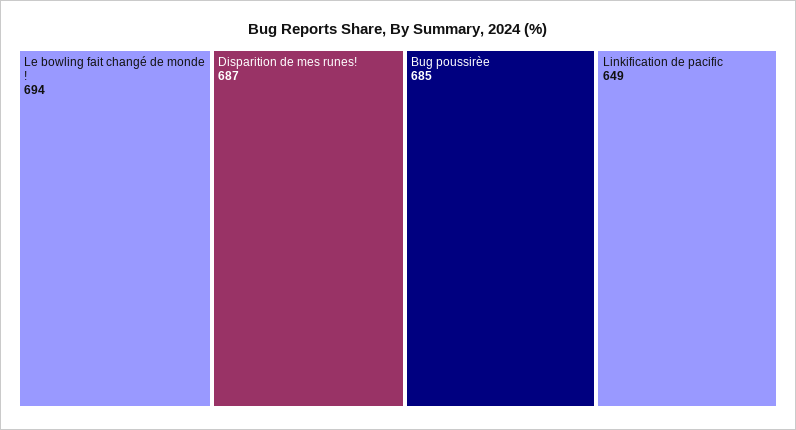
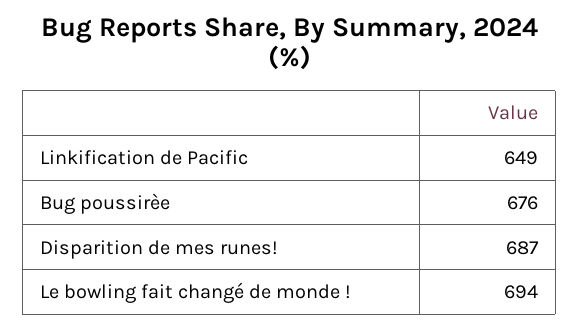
Bug poussirèe: 685 -> 676

